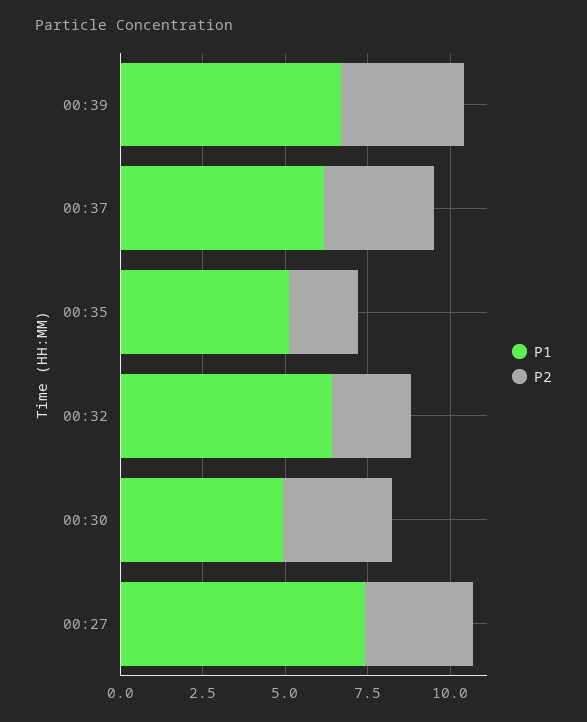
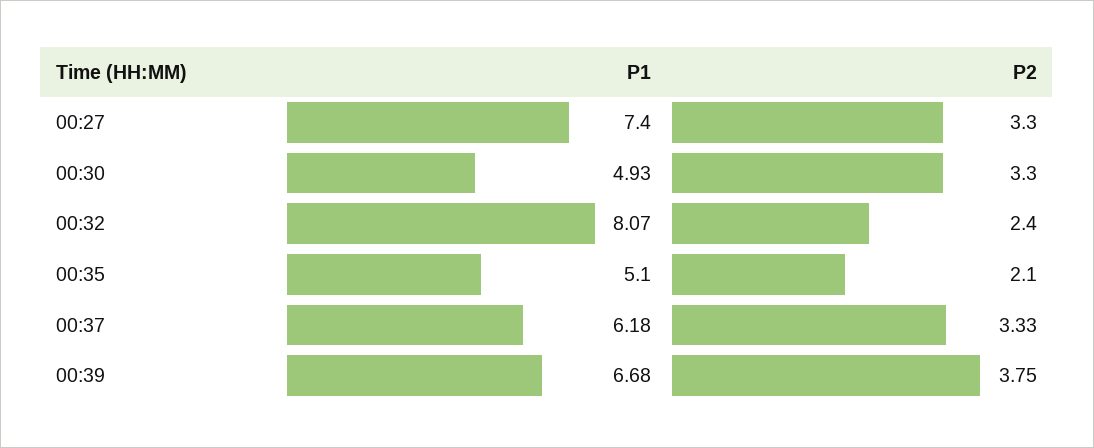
P1, 00:32: 6.5 -> 8.07

